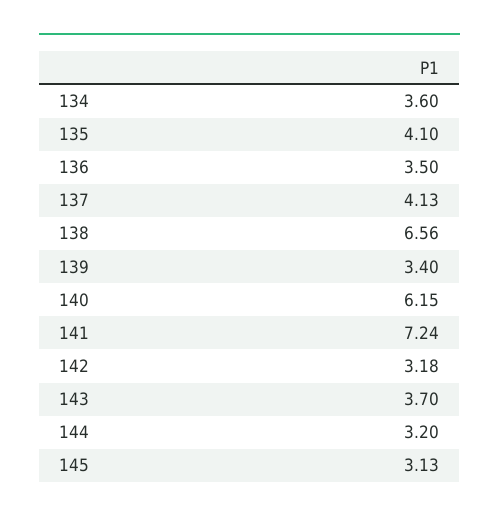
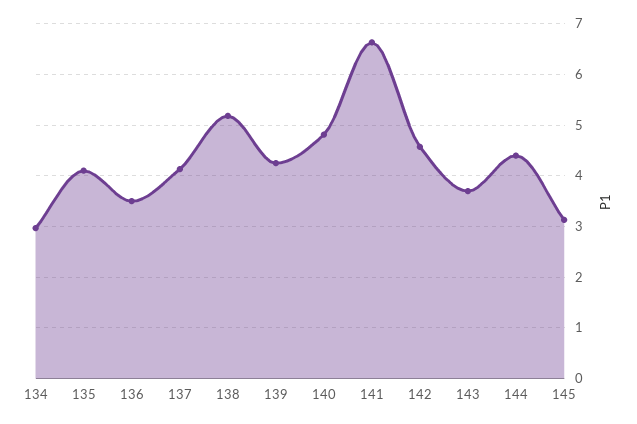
134: 3.6 -> 3
138: 6.56 -> 5.2
139: 3.4 -> 4.2
140: 6.15 -> 4.8
141: 7.24 -> 6.6
142: 3.18 -> 4.6
144: 3.2 -> 4.4

